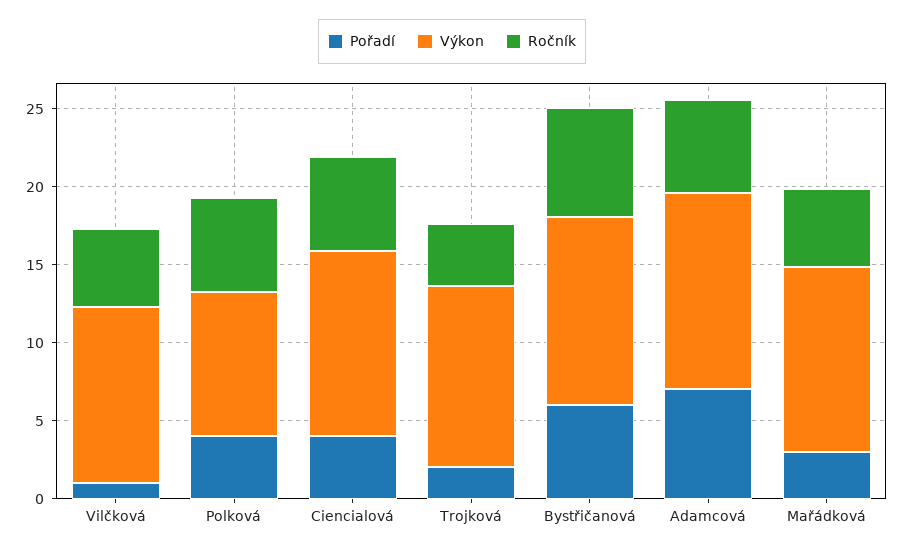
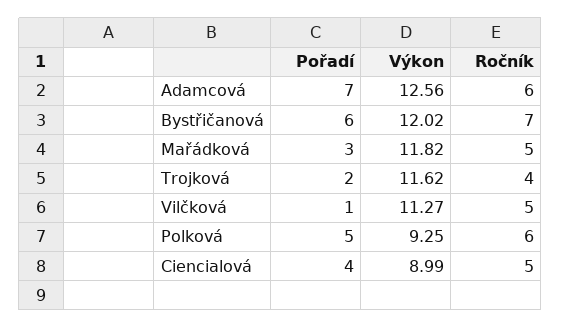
Pořadí, Polková: 4 -> 5
Výkon, Ciencialová: 12 -> 8.99
Ročník, Ciencialová: 6 -> 5

